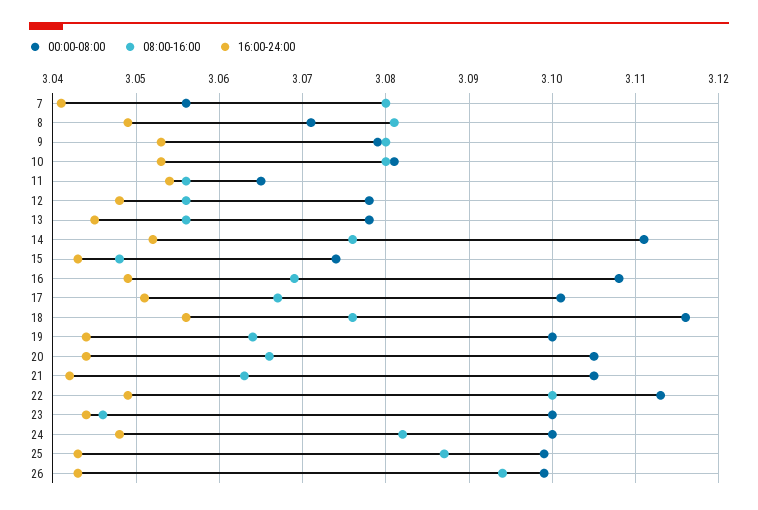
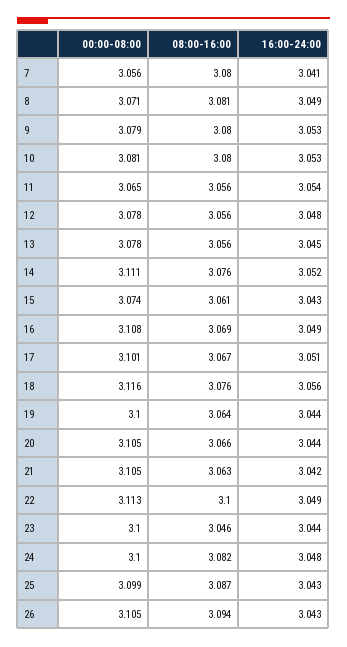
08:00-16:00, 15: 3.048 -> 3.061
00:00-08:00, 26: 3.099 -> 3.105

